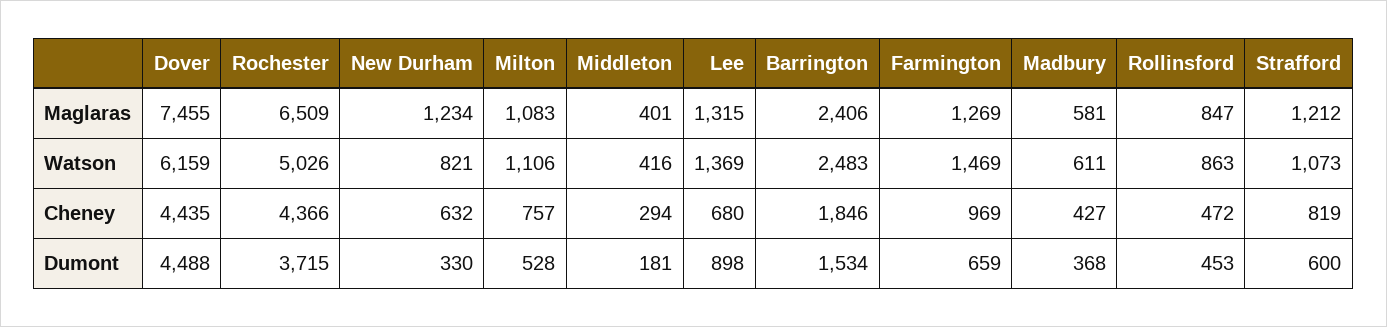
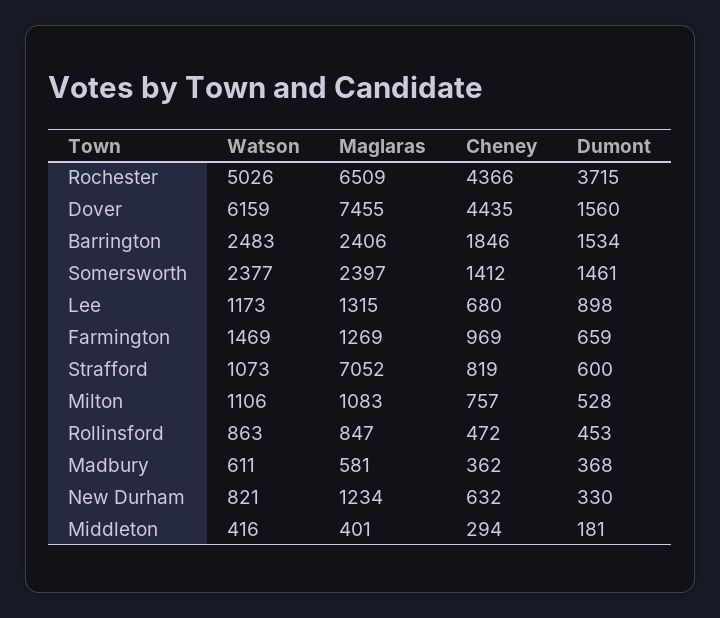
Strafford, Maglaras: 1212 -> 7052
Lee, Watson: 1369 -> 1173
Madbury, Cheney: 427 -> 362
Dover, Dumont: 4488 -> 1560
Somersworth, Watson: none -> 2377
Somersworth, Maglaras: none -> 2397
Somersworth, Cheney: none -> 1412
Somersworth, Dumont: none -> 1461

